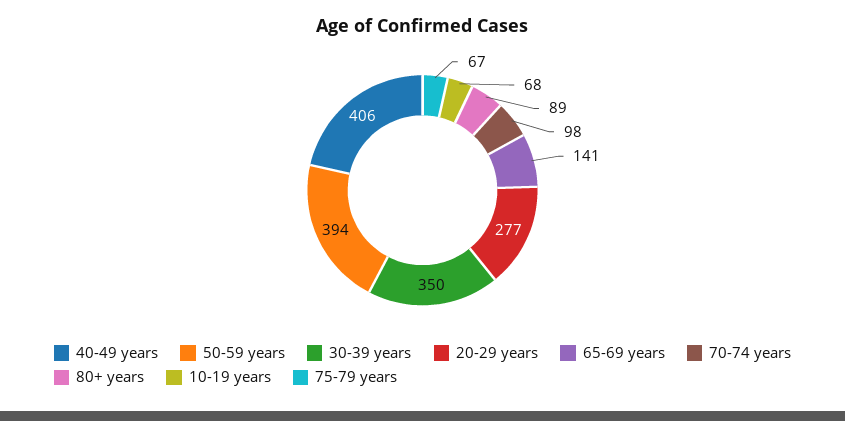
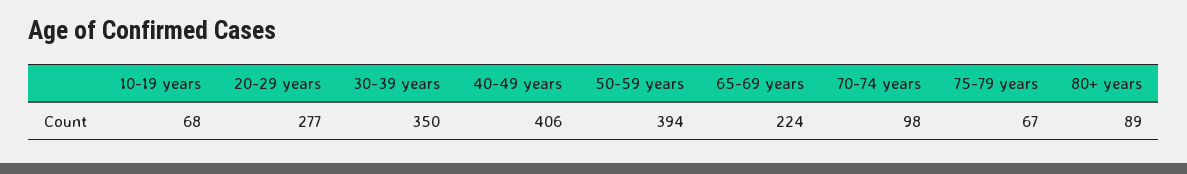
65-69 years: 141 -> 224

